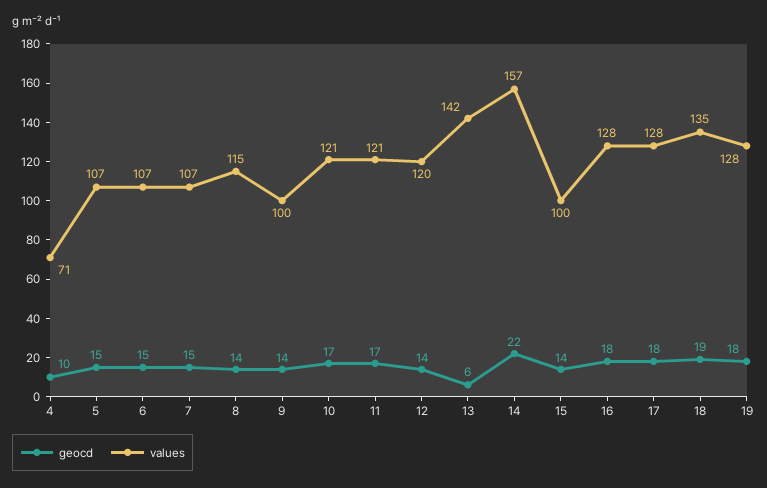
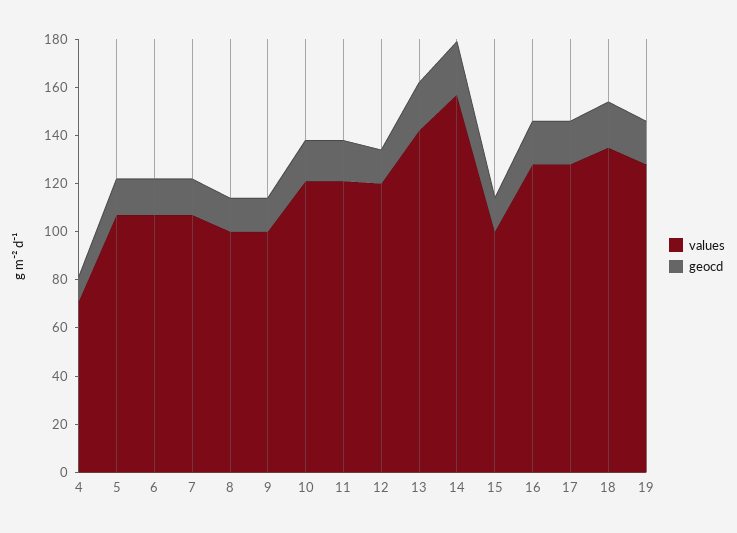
values, 8: 115 -> 100
geocd, 13: 6 -> 20

